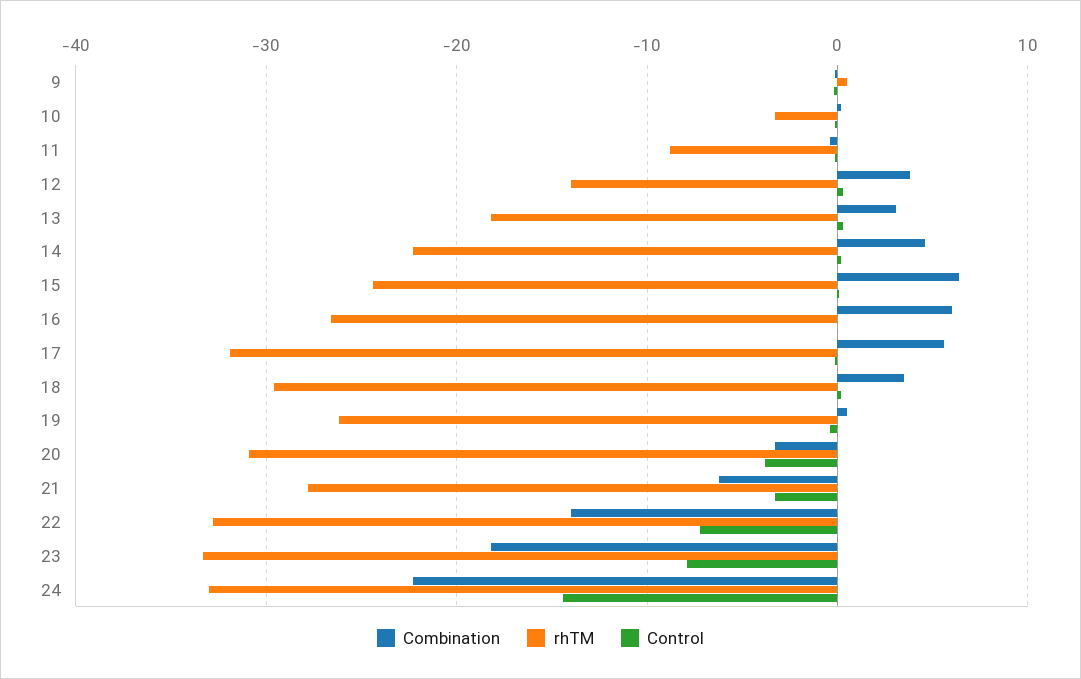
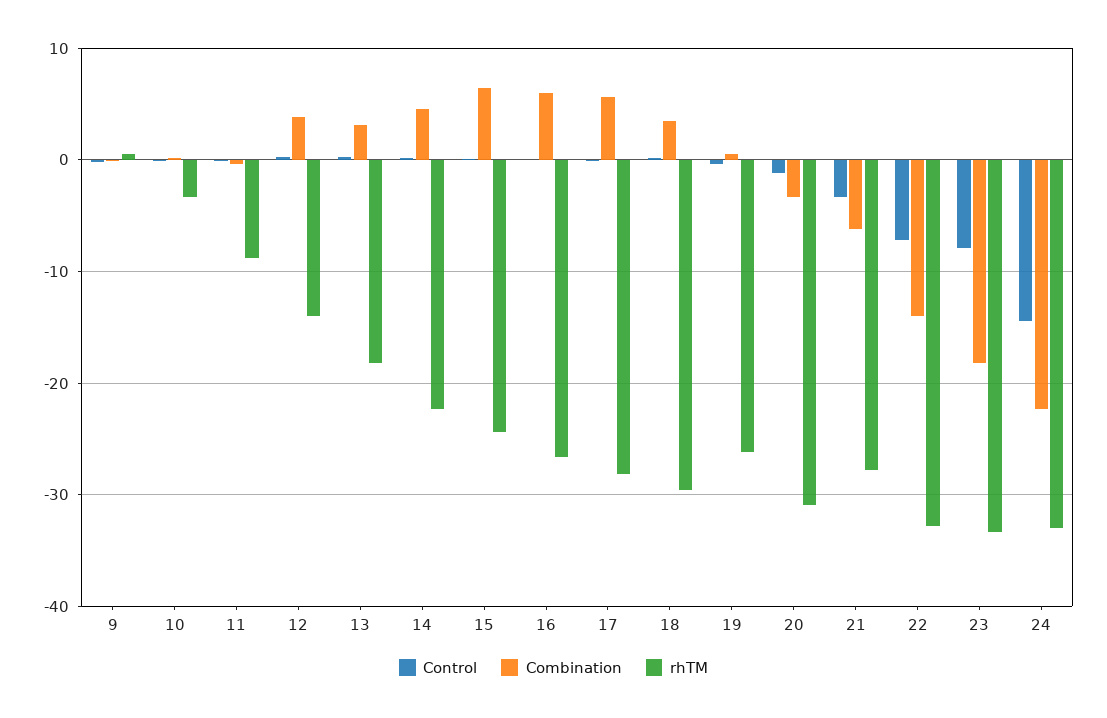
rhTM, 17: -32 -> -28
Control, 20: -4 -> -1

